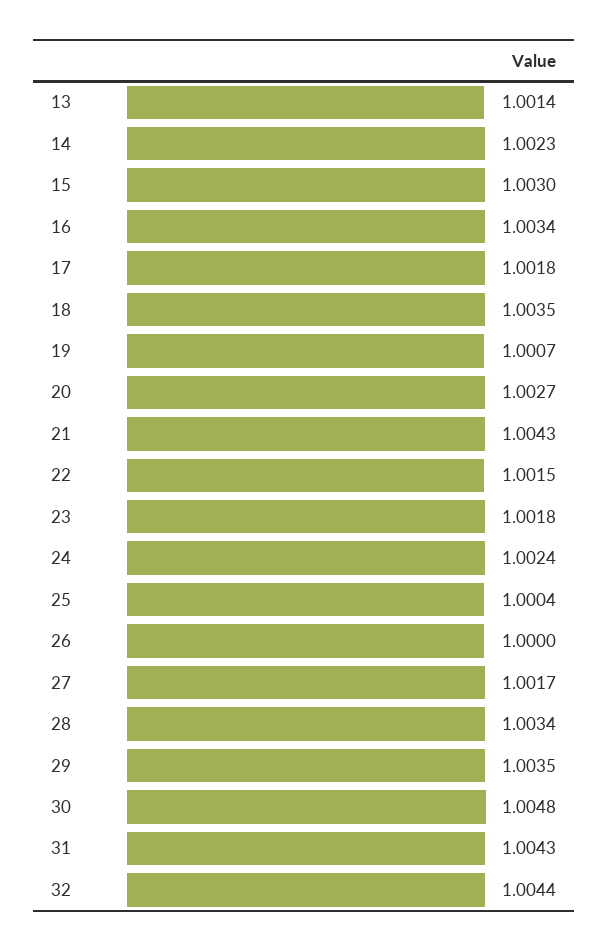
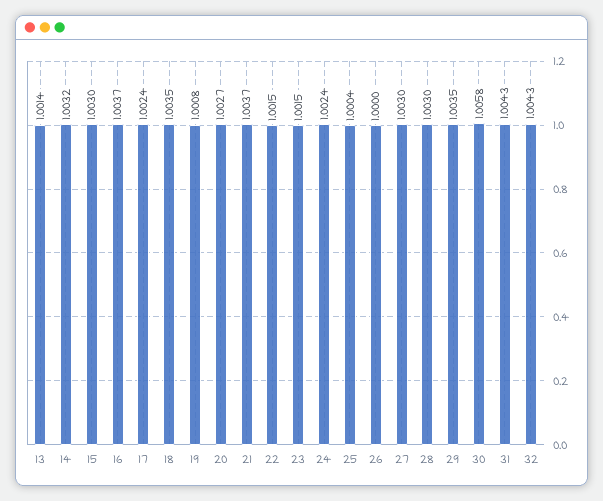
14: 1.0023 -> 1.0032
16: 1.0034 -> 1.0037
17: 1.0018 -> 1.0024
19: 1.0007 -> 1.0008
21: 1.0043 -> 1.0037
23: 1.0018 -> 1.0015
27: 1.0017 -> 1.003
28: 1.0034 -> 1.003
30: 1.0048 -> 1.0058
32: 1.0044 -> 1.0043

